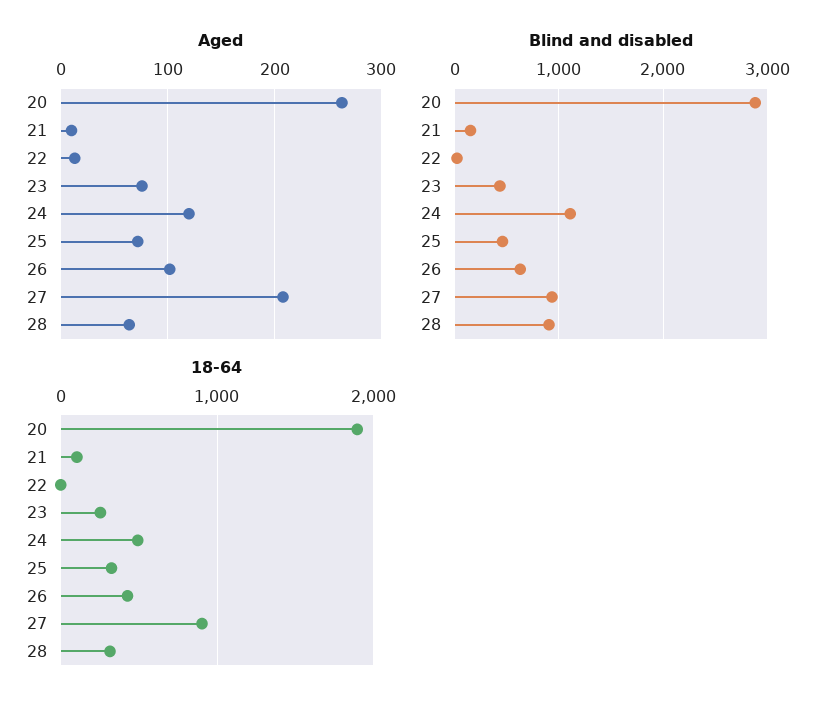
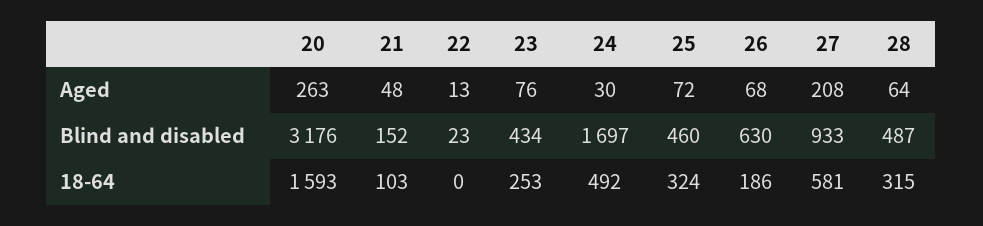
Aged, 21: 10 -> 48
Aged, 24: 120 -> 30
Aged, 26: 100 -> 68
Blind and disabled, 20: 2900 -> 3176
Blind and disabled, 24: 1100 -> 1697
Blind and disabled, 28: 900 -> 487
18-64, 20: 1900 -> 1593
18-64, 26: 400 -> 186
18-64, 27: 900 -> 581

